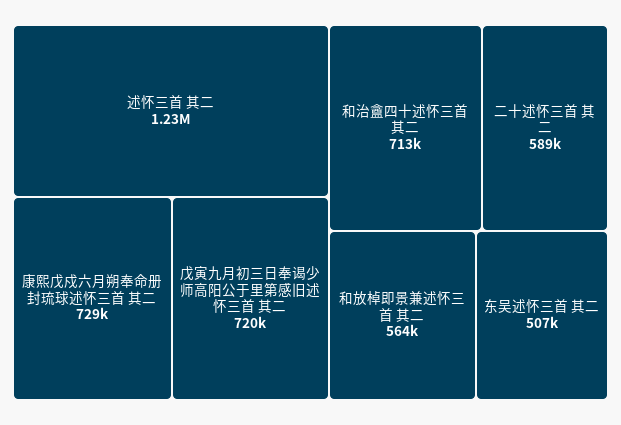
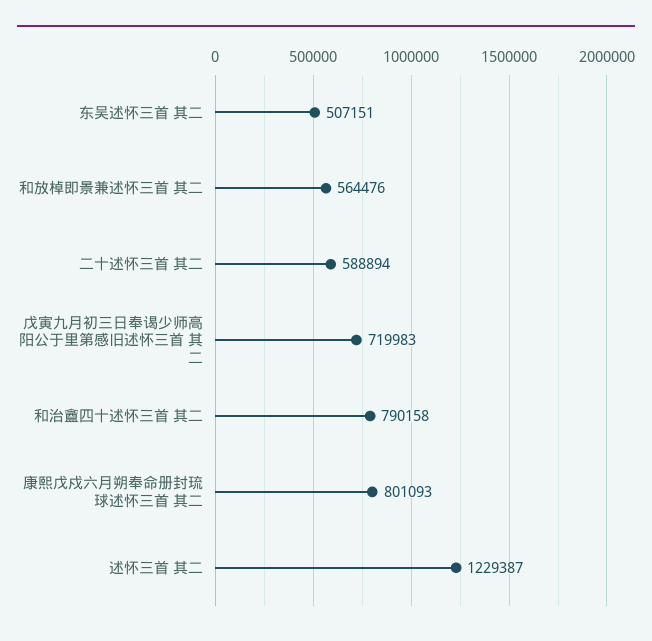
康熙戊戍六月朔奉命册封琉球述怀三首 其二: 729000 -> 801093
和治盦四十述怀三首 其二: 713000 -> 790158

